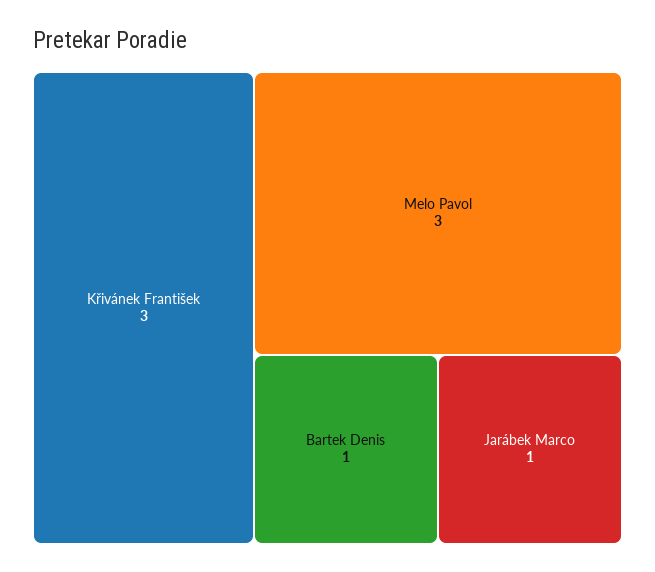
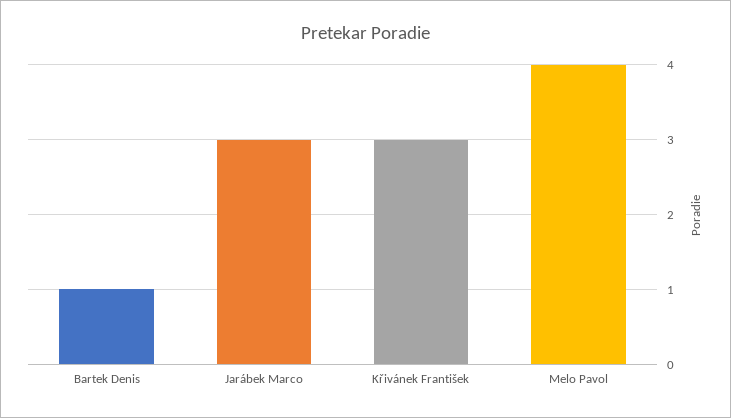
Melo Pavol: 3 -> 4
Jarábek Marco: 1 -> 3

